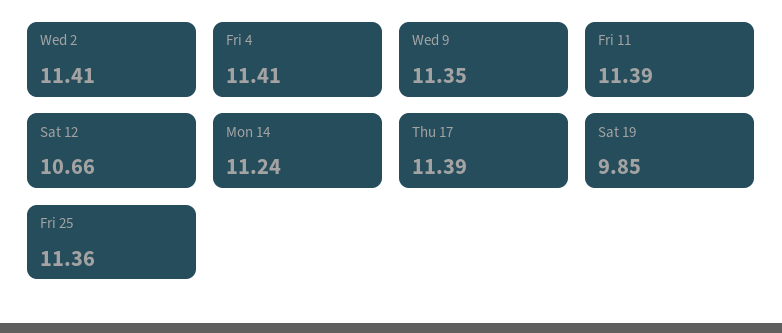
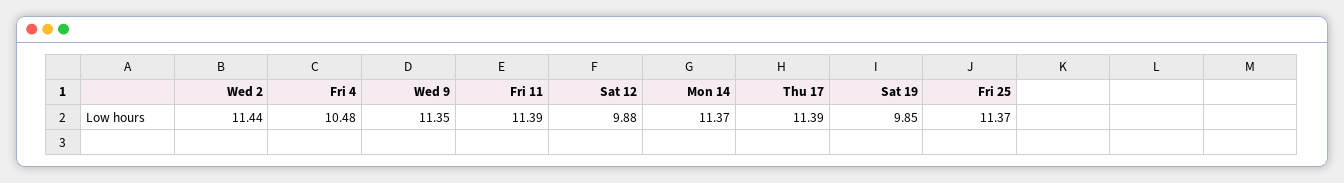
Wed 2: 11.41 -> 11.44
Fri 4: 11.41 -> 10.48
Sat 12: 10.66 -> 9.88
Mon 14: 11.24 -> 11.37
Fri 25: 11.36 -> 11.37

